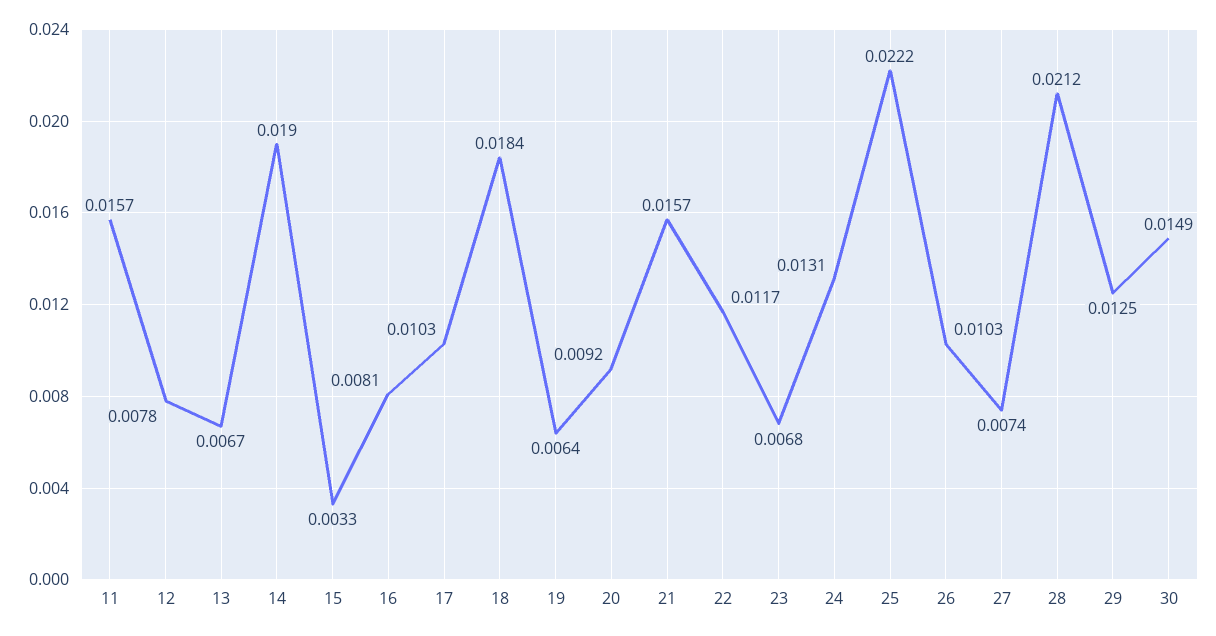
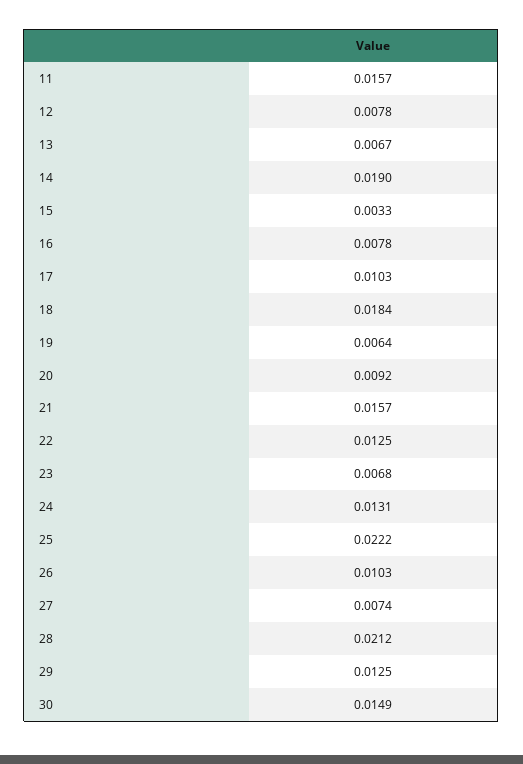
16: 0.0081 -> 0.0078
22: 0.0117 -> 0.0125

